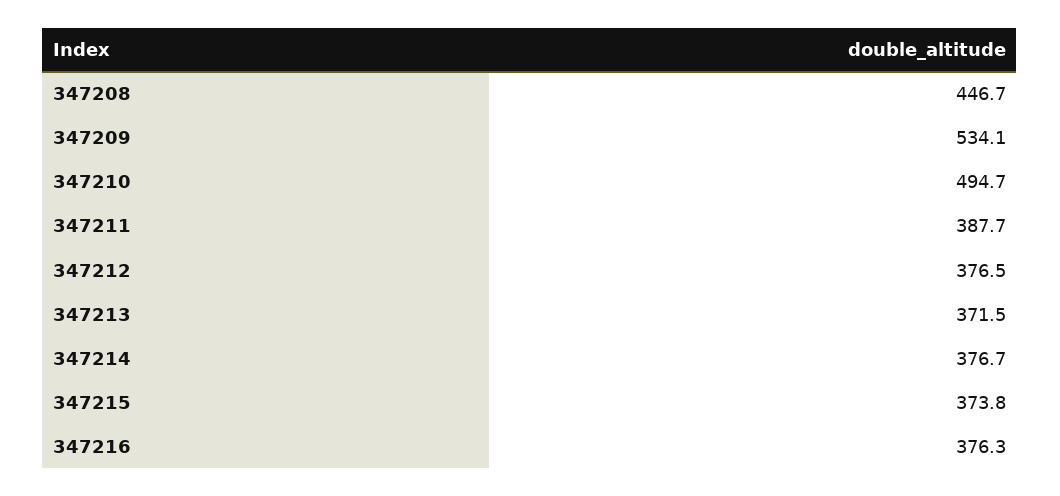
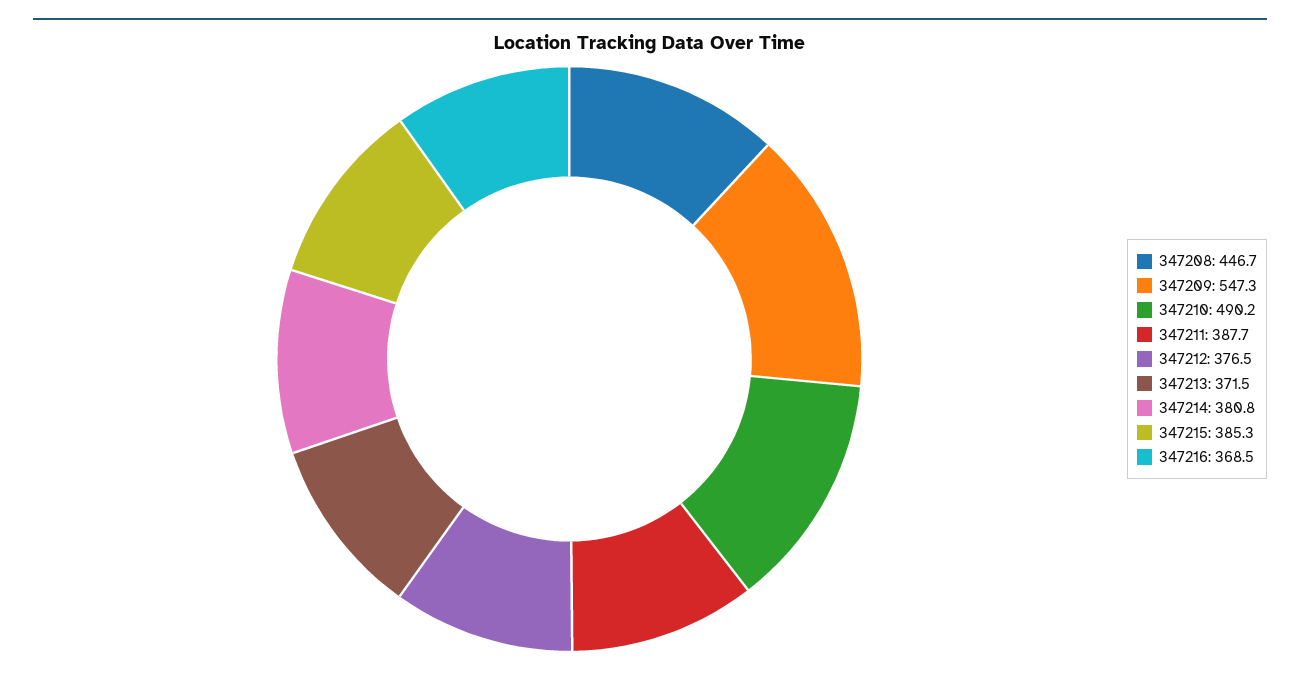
347209: 534.1 -> 547.3
347210: 494.7 -> 490.2
347214: 376.7 -> 380.8
347215: 373.8 -> 385.3
347216: 376.3 -> 368.5

